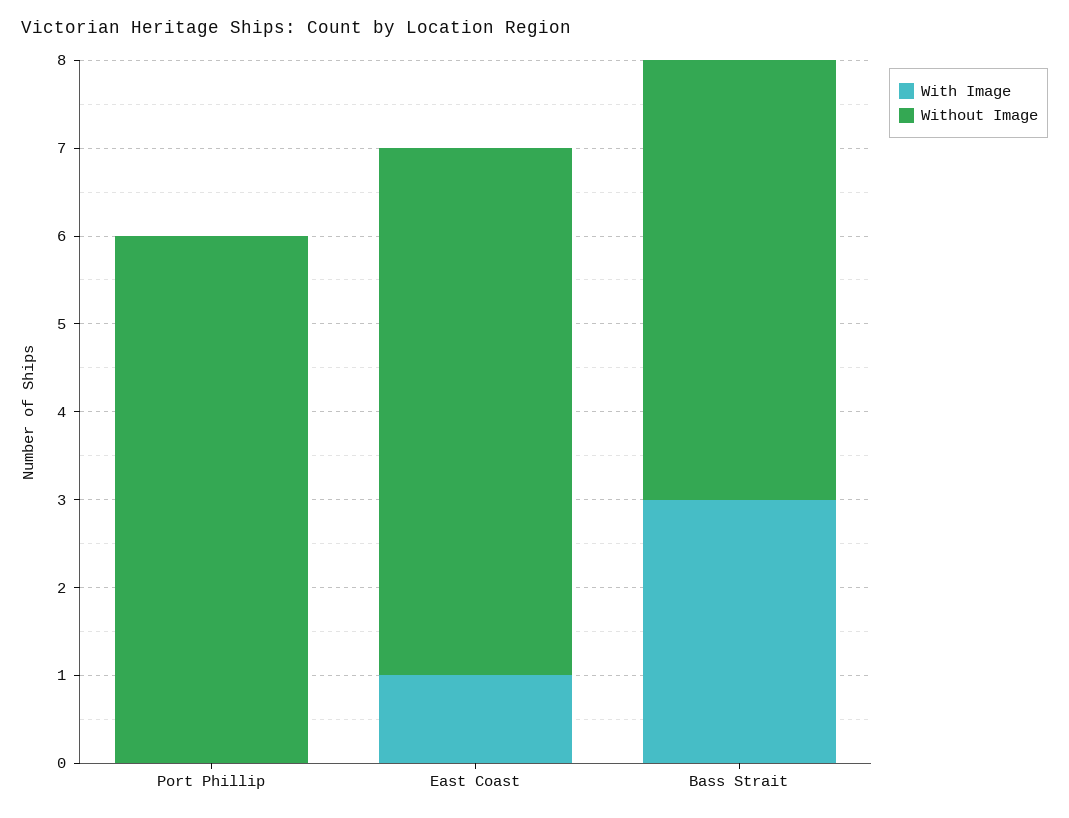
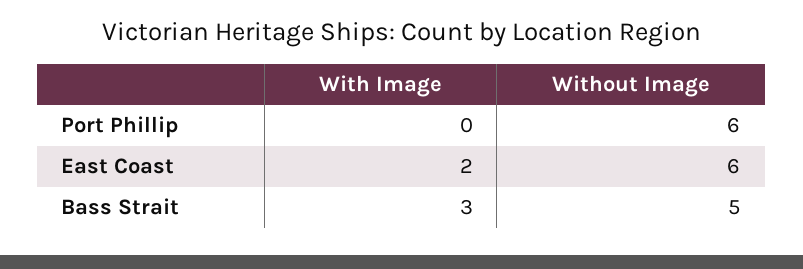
With Image, East Coast: 1 -> 2

